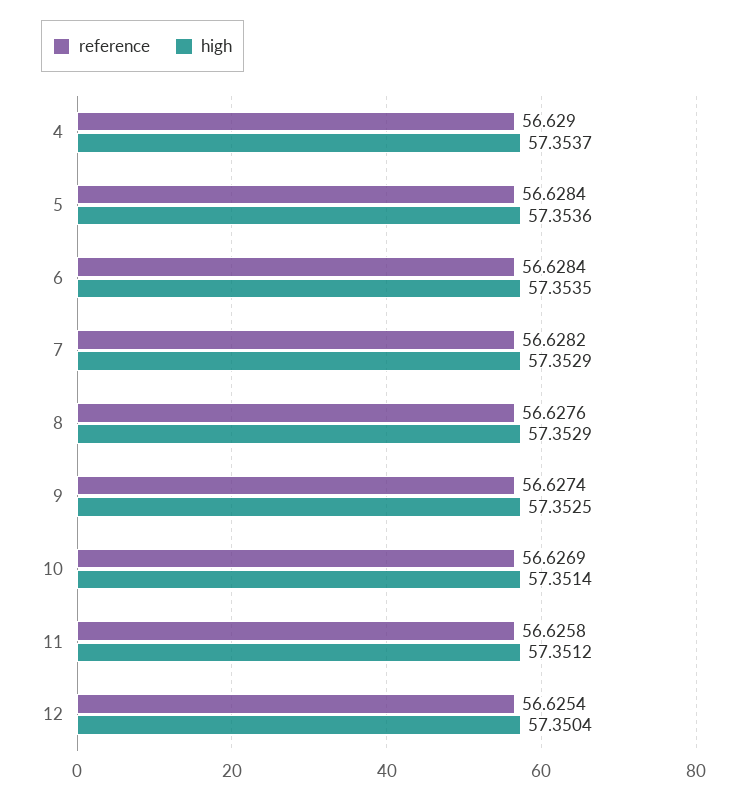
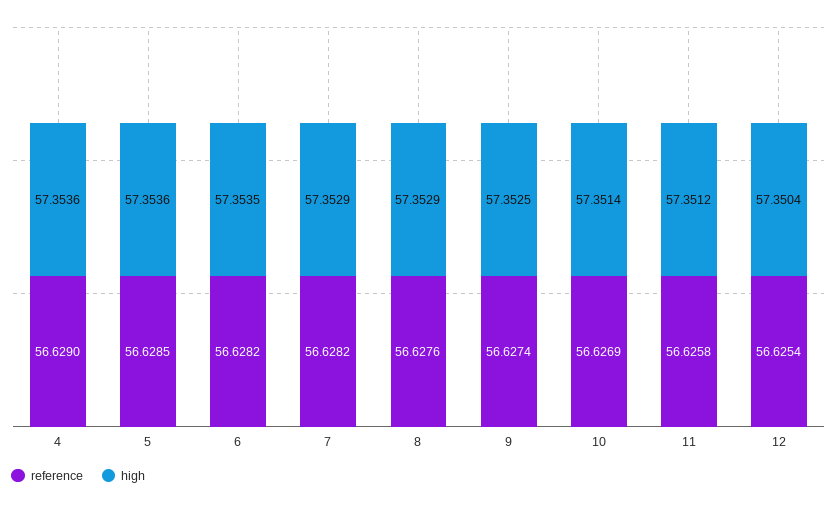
high, 4: 57.3537 -> 57.3536
reference, 5: 56.6284 -> 56.6285
reference, 6: 56.6284 -> 56.6282

